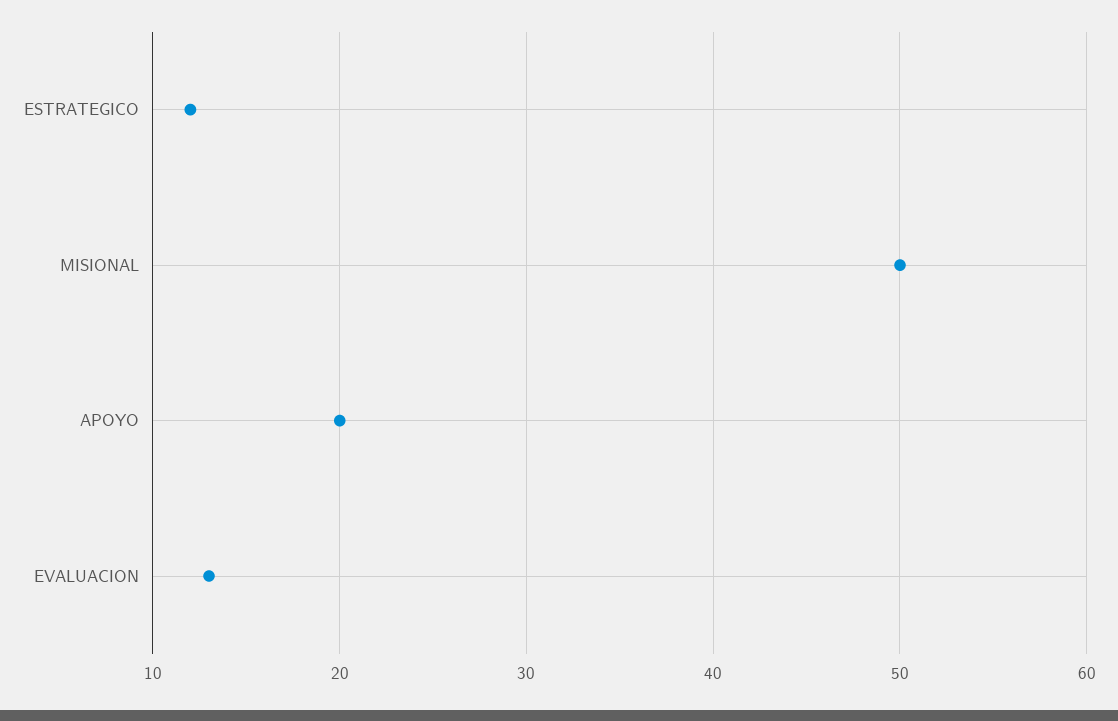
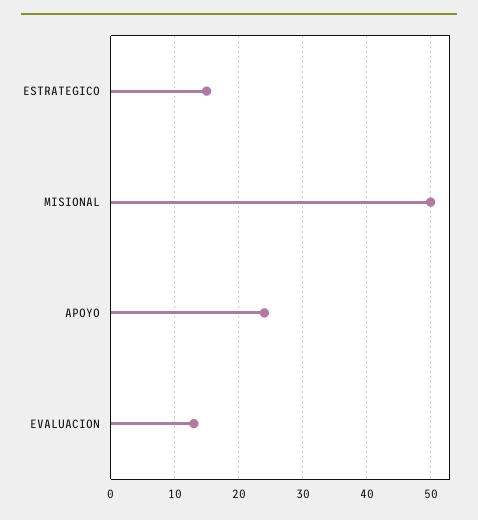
ESTRATEGICO: 12 -> 15
APOYO: 20 -> 24

